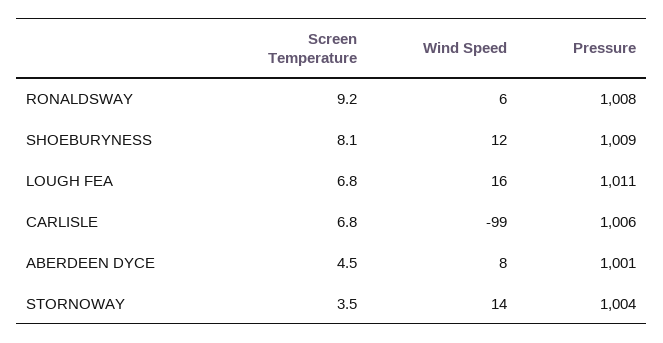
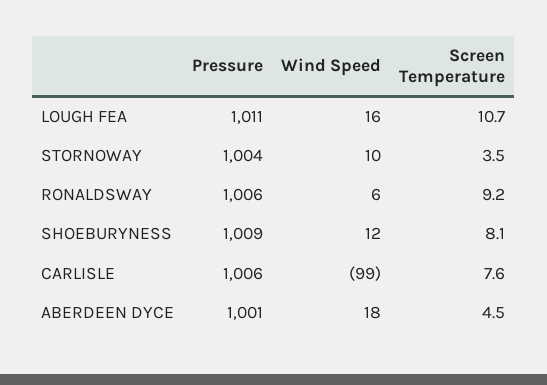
Pressure, RONALDSWAY: 1008 -> 1006
Screen Temperature, LOUGH FEA: 6.8 -> 10.7
Screen Temperature, CARLISLE: 6.8 -> 7.6
Wind Speed, ABERDEEN DYCE: 8 -> 18
Wind Speed, STORNOWAY: 14 -> 10

